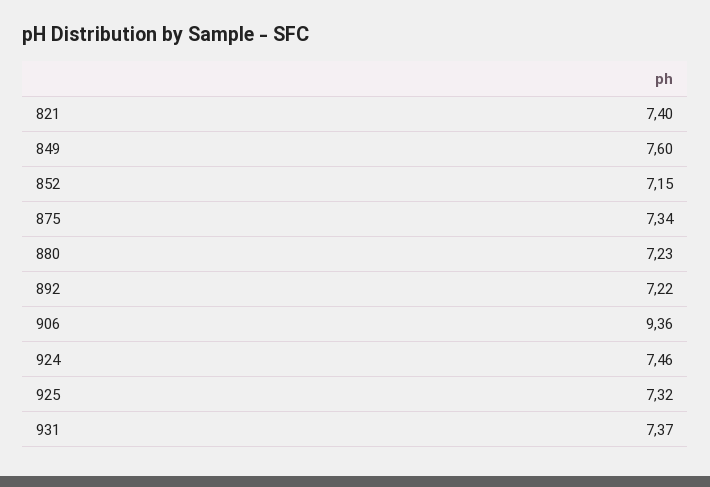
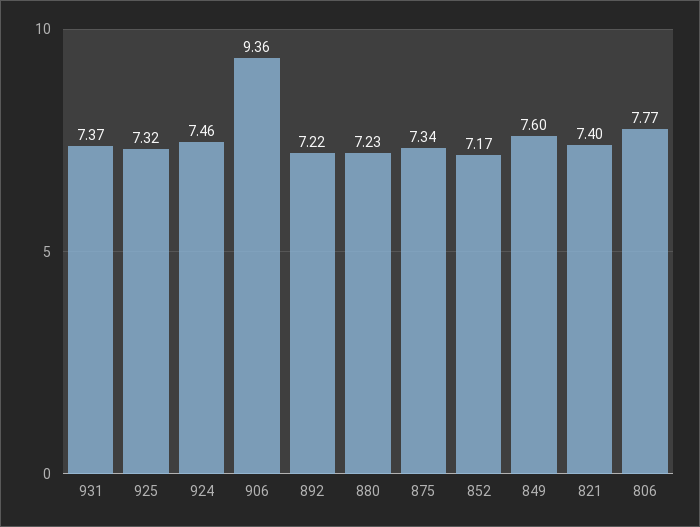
852: 7.15 -> 7.17
806: none -> 7.77

